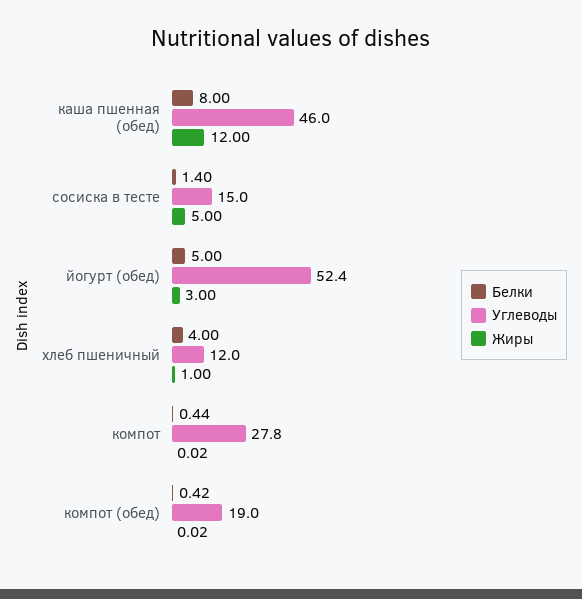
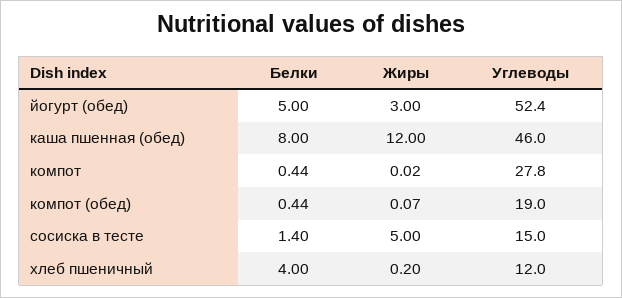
Жиры, хлеб пшеничный: 1 -> 0.2
Белки, компот (обед): 0.42 -> 0.44
Жиры, компот (обед): 0.02 -> 0.07

